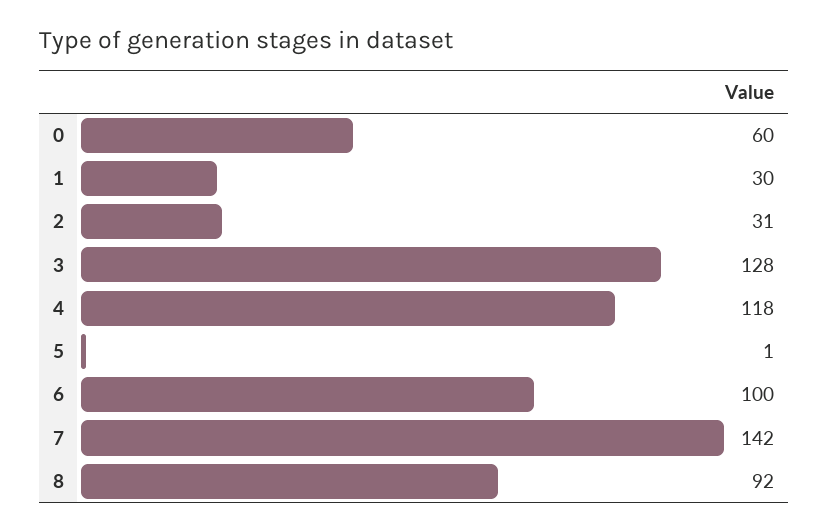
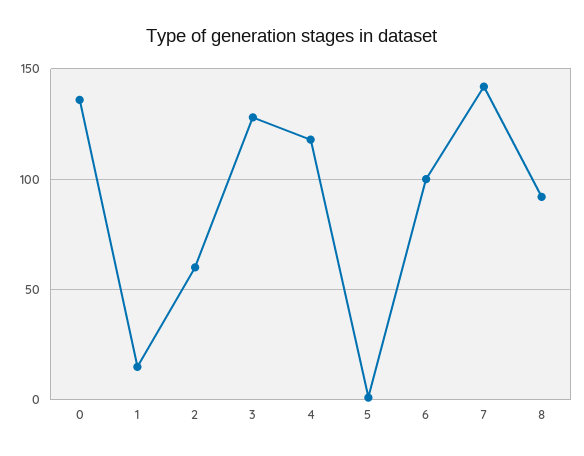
0: 60 -> 135
1: 30 -> 15
2: 31 -> 60

